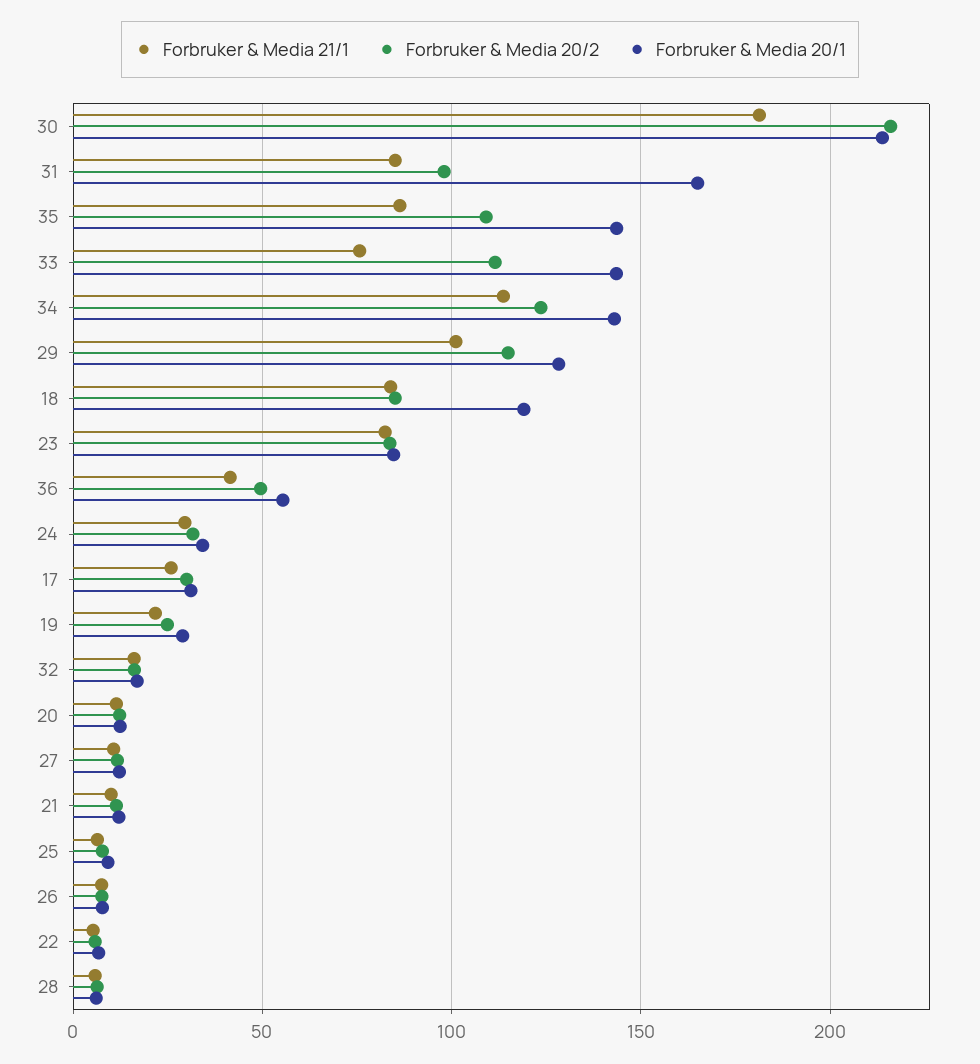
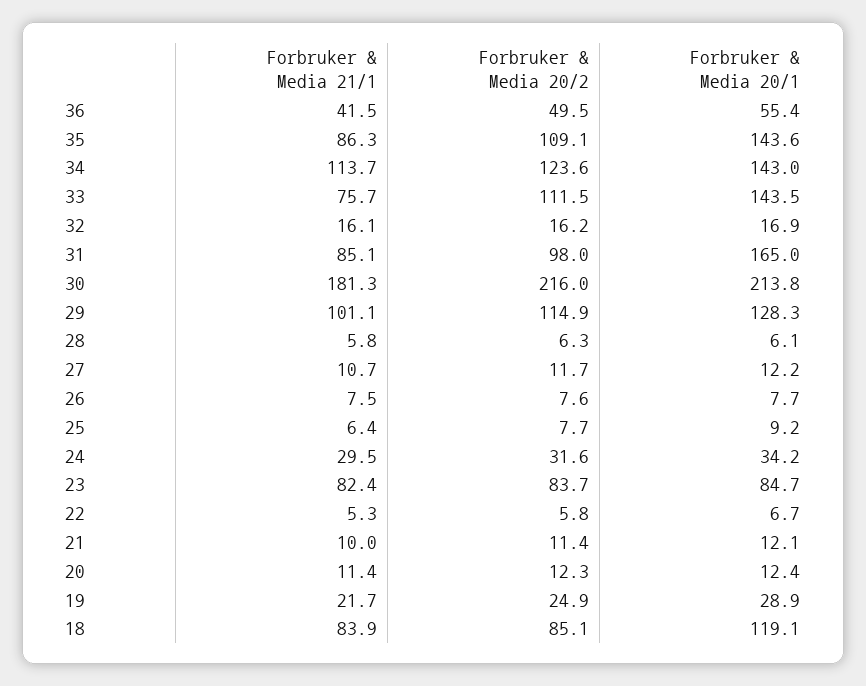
Forbruker & Media 21/1, 17: 25 -> none
Forbruker & Media 20/2, 17: 30 -> none
Forbruker & Media 20/1, 17: 30 -> none

